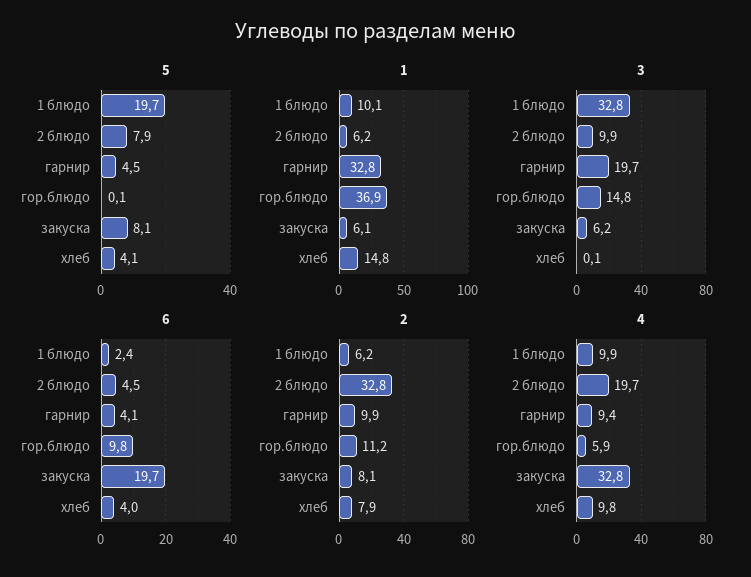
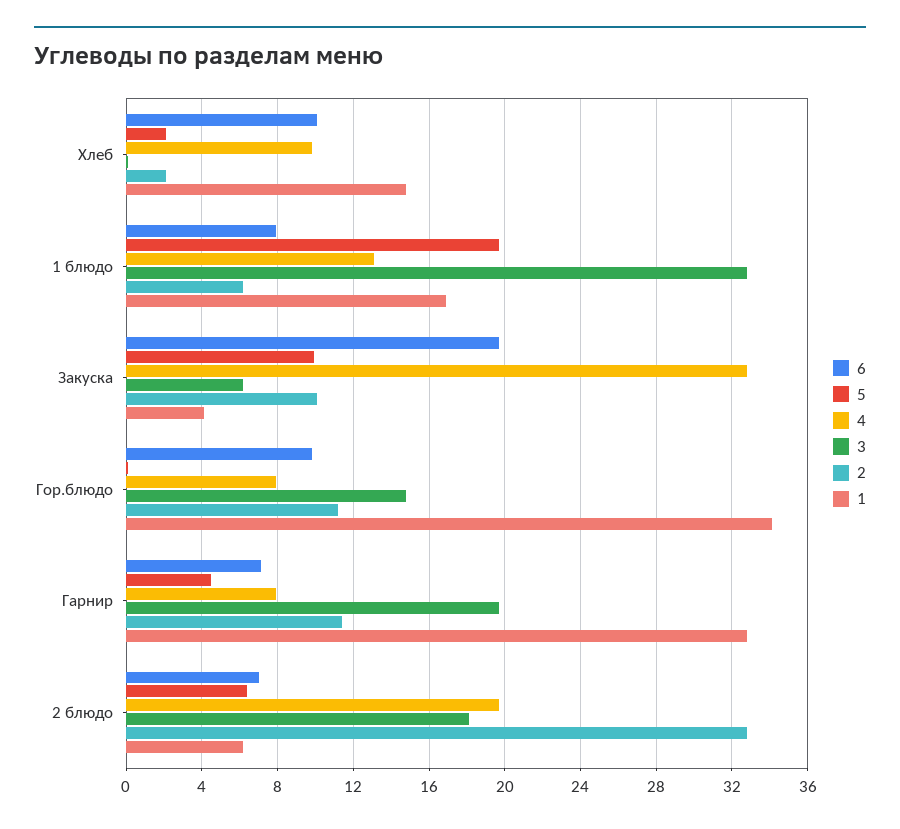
5, 2 блюдо: 7.9 -> 6.5
5, закуска: 8.1 -> 10
5, хлеб: 4.1 -> 2
1, 1 блюдо: 10.1 -> 17
1, гор.блюдо: 36.9 -> 34
1, закуска: 6.1 -> 4
3, 2 блюдо: 9.9 -> 18
6, 1 блюдо: 2.4 -> 8
6, 2 блюдо: 4.5 -> 7
6, гарнир: 4.1 -> 7
6, хлеб: 4 -> 10
2, гарнир: 9.9 -> 11.5
2, закуска: 8.1 -> 10
2, хлеб: 7.9 -> 2
4, 1 блюдо: 9.9 -> 13
4, гарнир: 9.4 -> 8
4, гор.блюдо: 5.9 -> 8

